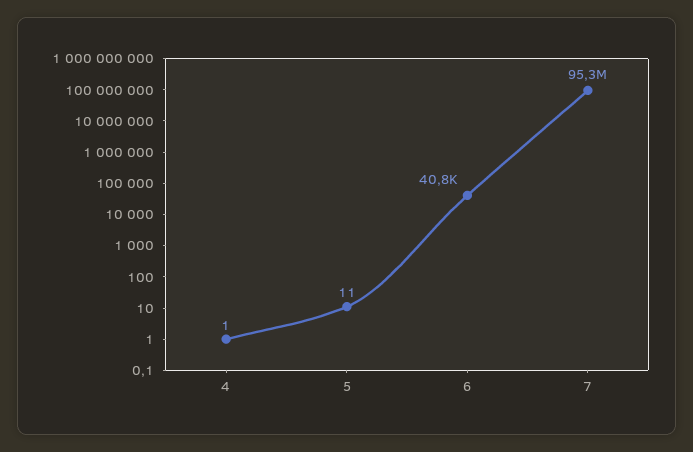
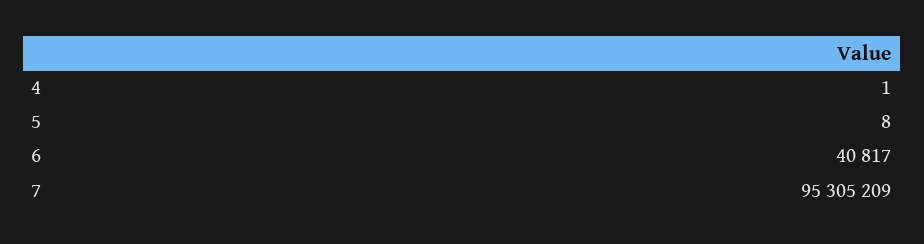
5: 11 -> 8

